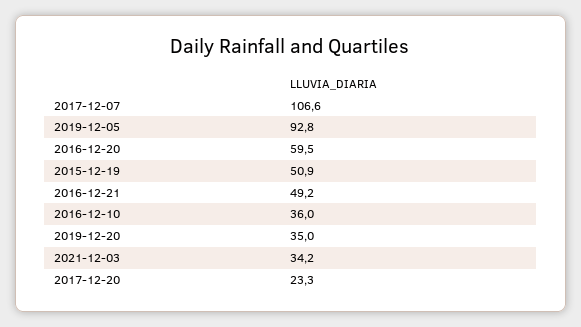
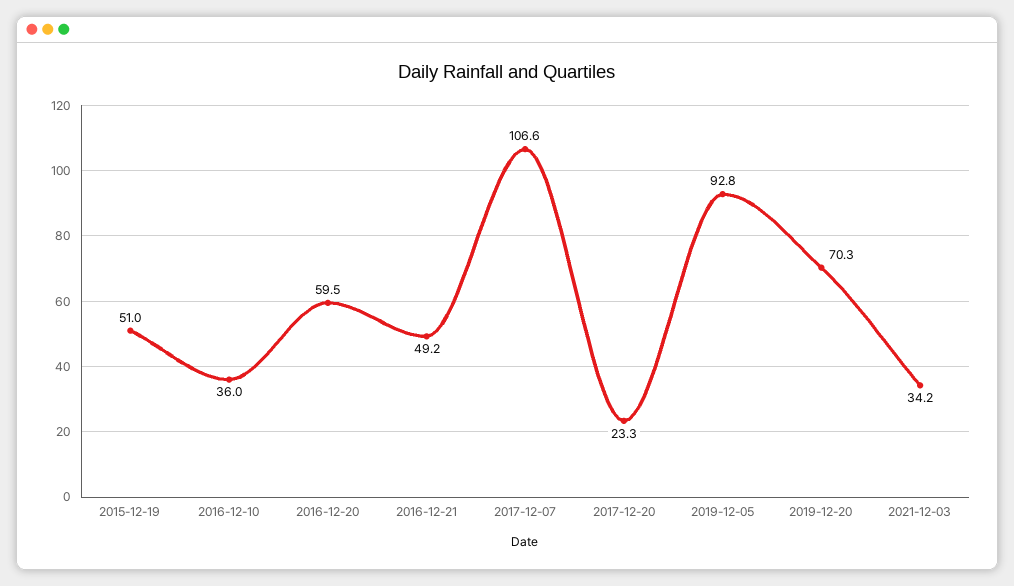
2015-12-19: 50.9 -> 51
2019-12-20: 35 -> 70.3

